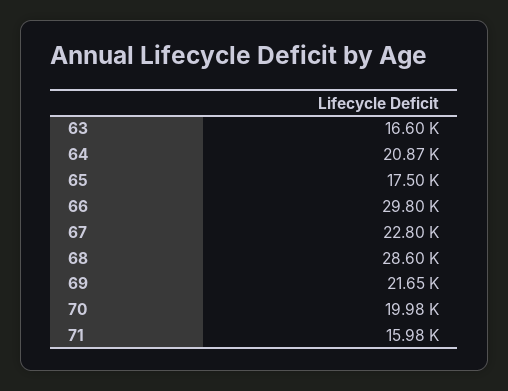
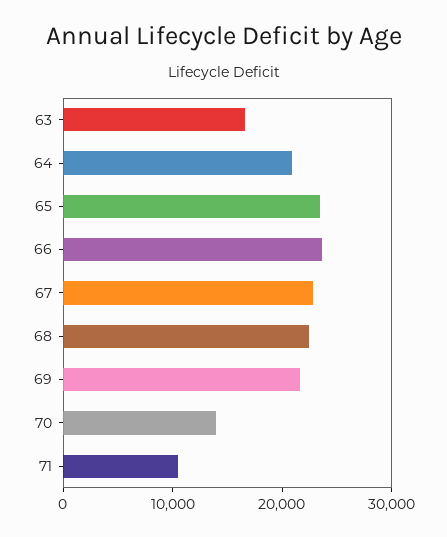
65: 17500 -> 24000
66: 29800 -> 24000
68: 28600 -> 22000
70: 19980 -> 14000
71: 15980 -> 10000

